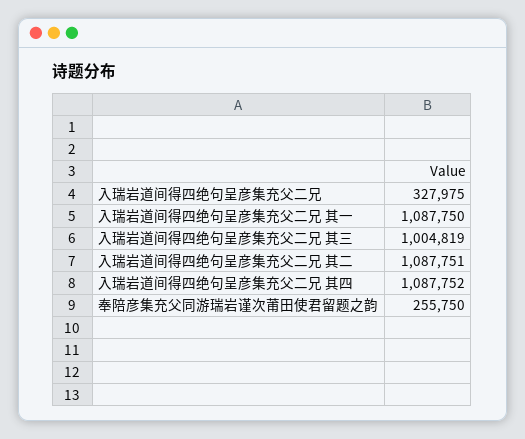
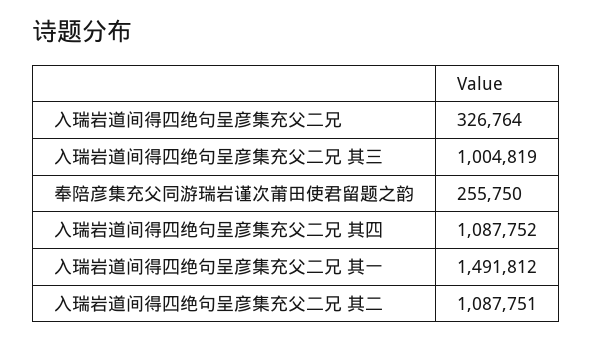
入瑞岩道间得四绝句呈彦集充父二兄: 327975 -> 326764
入瑞岩道间得四绝句呈彦集充父二兄 其一: 1087750 -> 1491812

